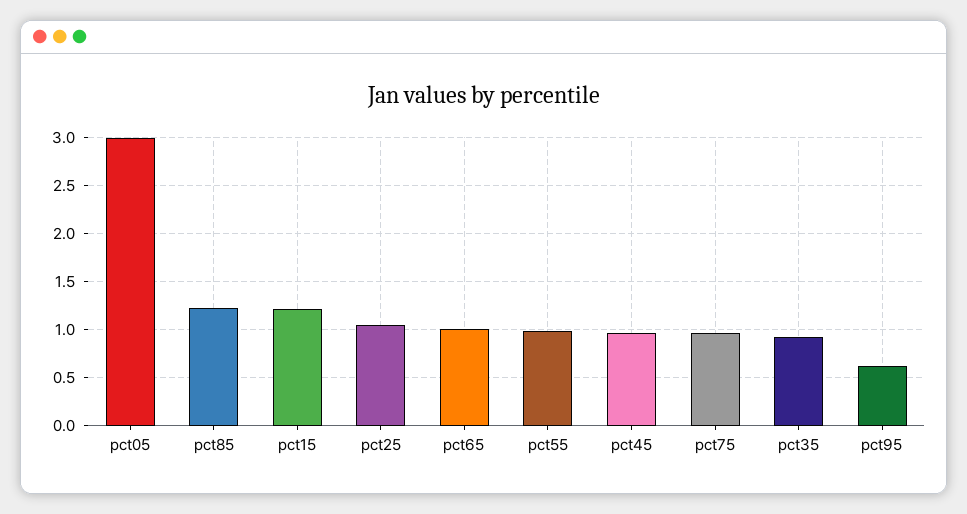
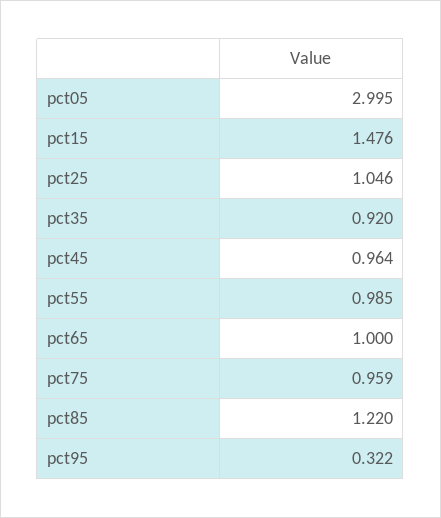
pct15: 1.2 -> 1.476
pct95: 0.6 -> 0.322

